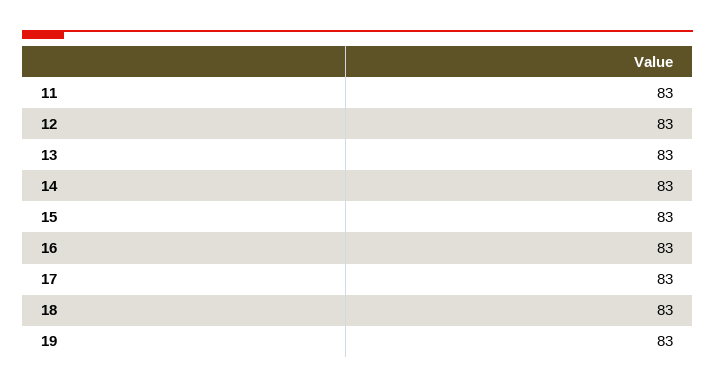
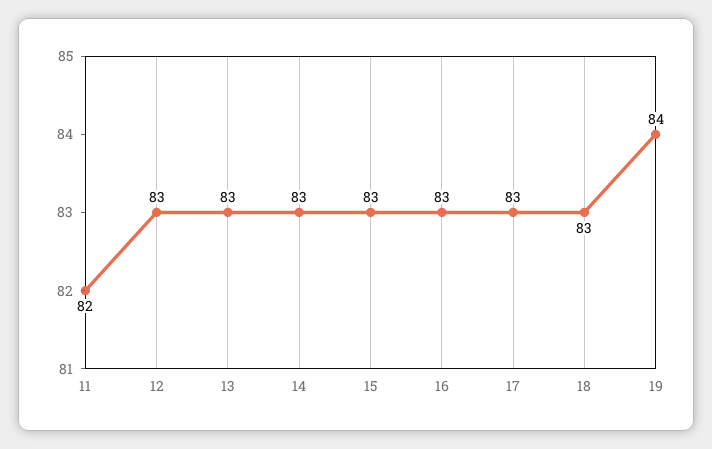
11: 83 -> 82
19: 83 -> 84

